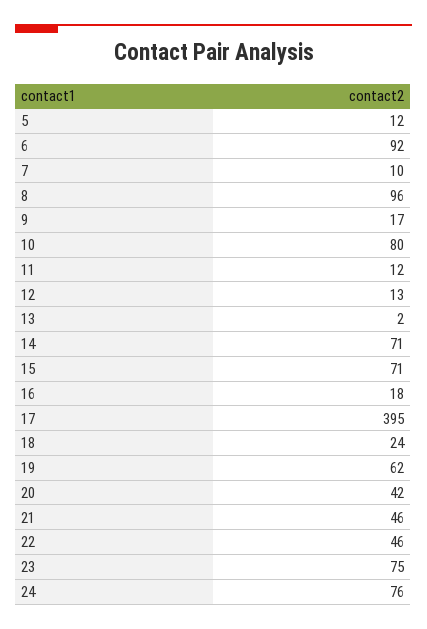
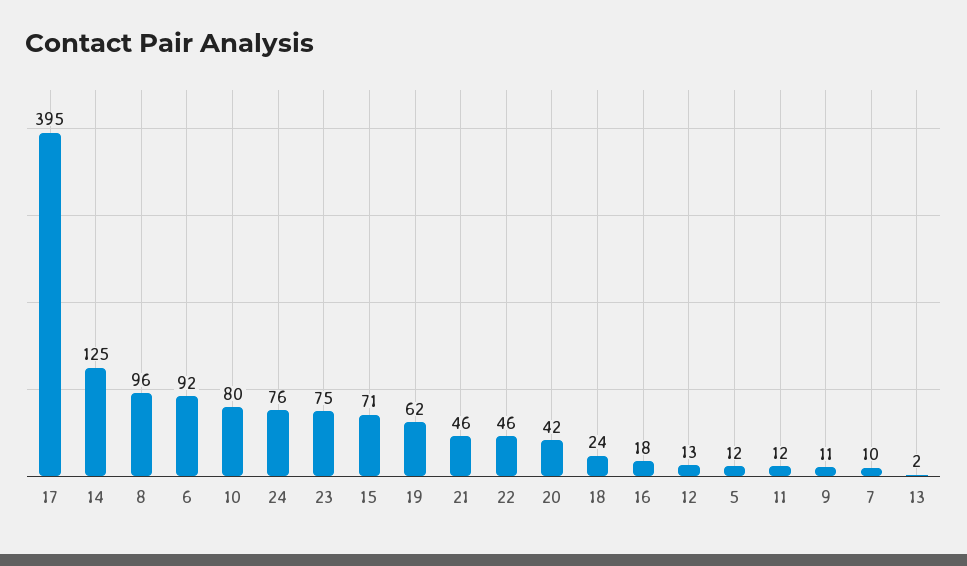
9: 17 -> 11
14: 71 -> 125

